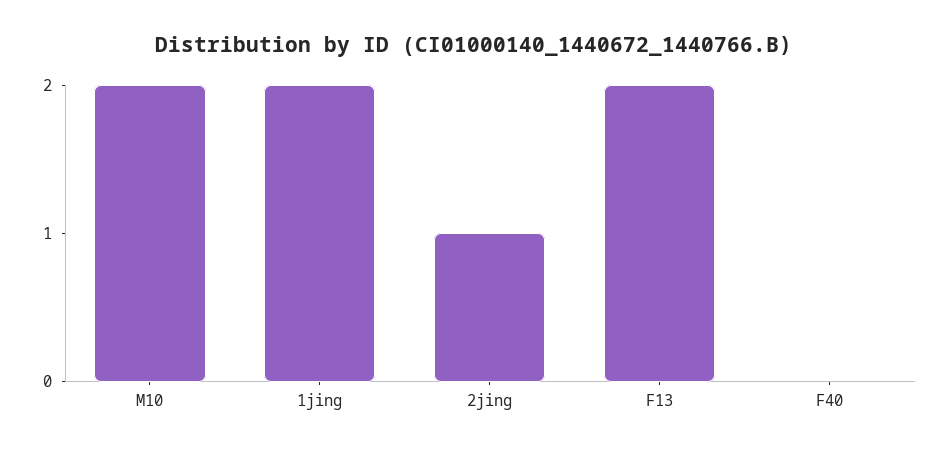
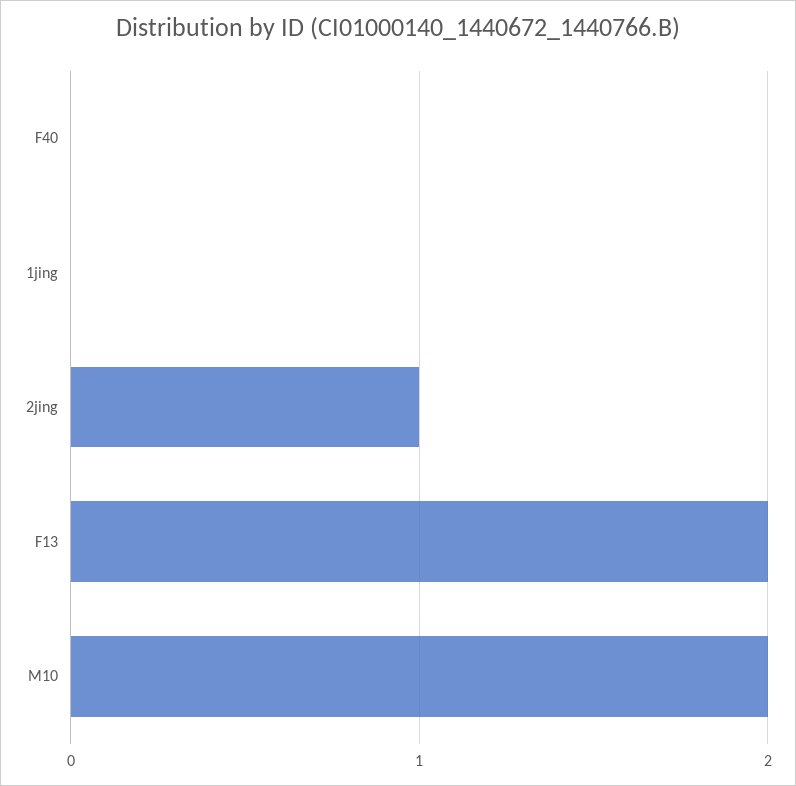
1jing: 2 -> 0

